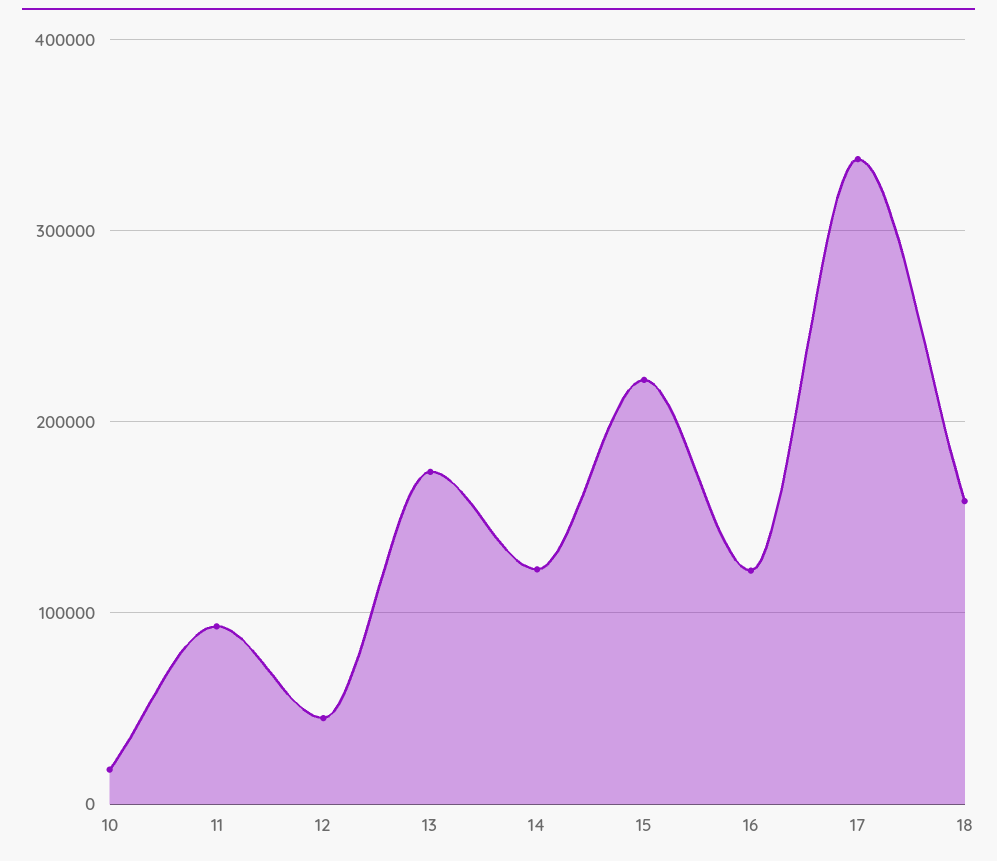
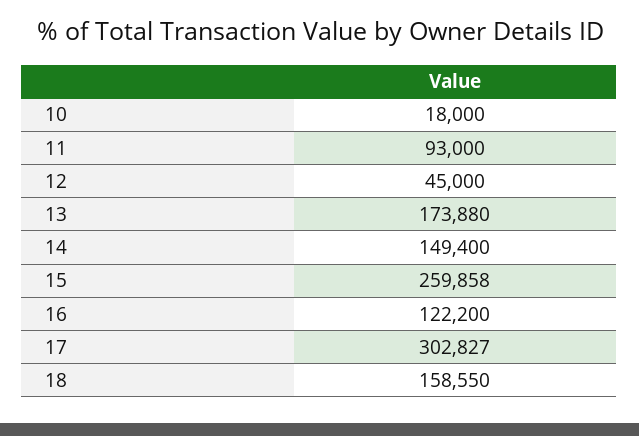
14: 120000 -> 149400
15: 220000 -> 259858
17: 340000 -> 302827

